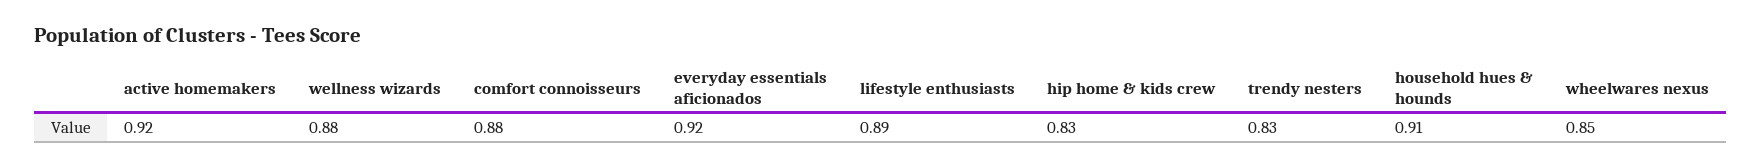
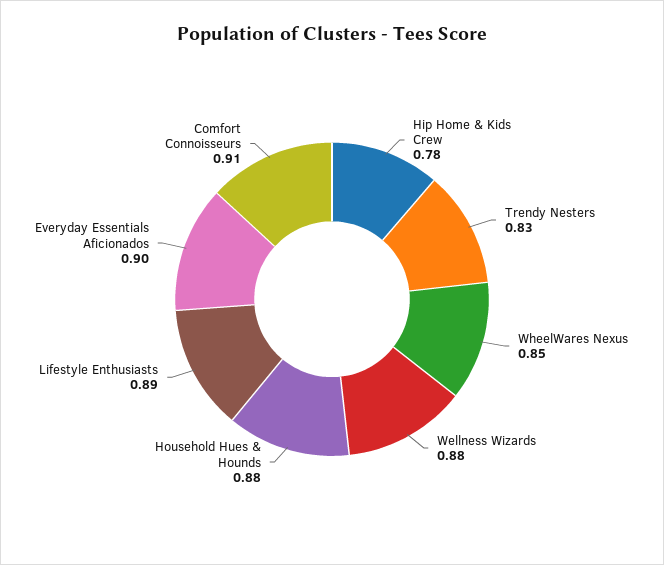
active homemakers: 0.92 -> none
comfort connoisseurs: 0.88 -> 0.91
everyday essentials aficionados: 0.92 -> 0.9
hip home & kids crew: 0.83 -> 0.78
household hues & hounds: 0.91 -> 0.88

